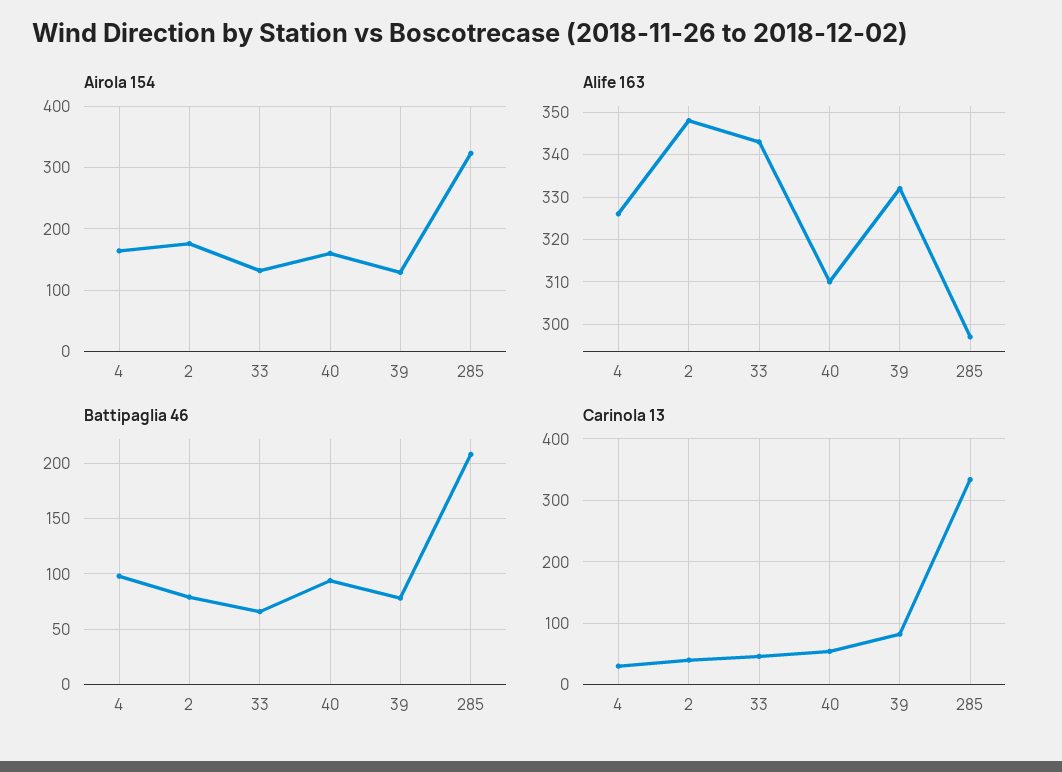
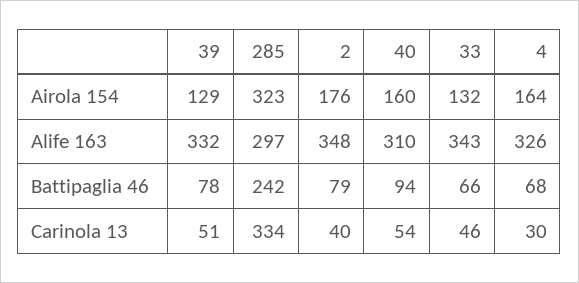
Battipaglia 46, 4: 100 -> 68
Battipaglia 46, 285: 210 -> 242
Carinola 13, 39: 80 -> 51

